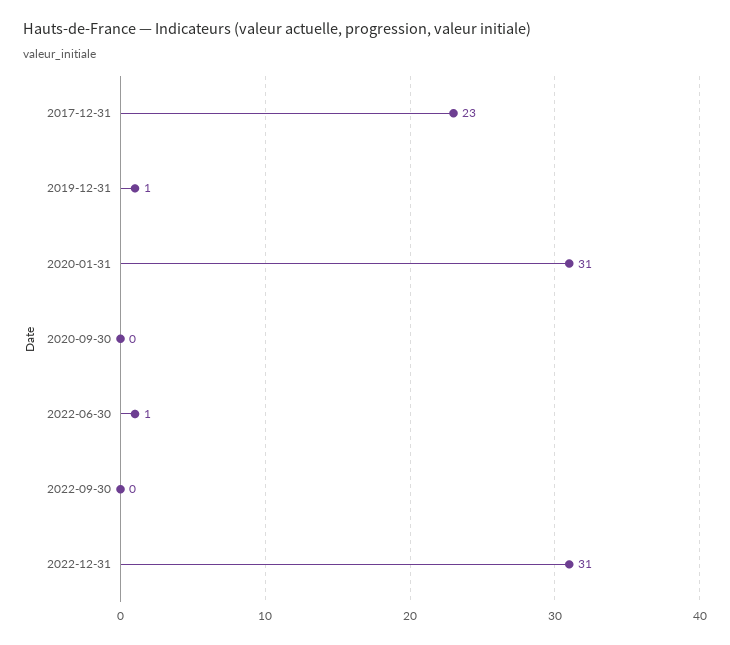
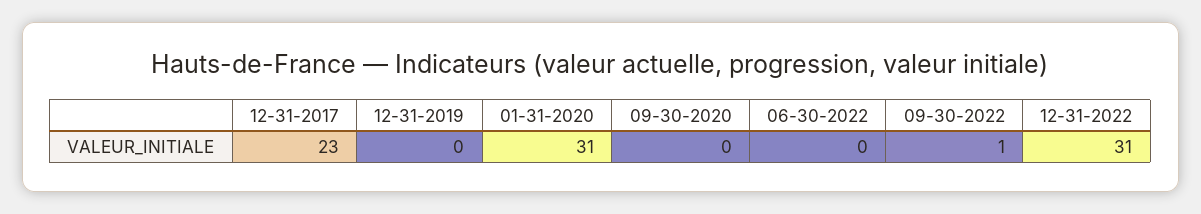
2019-12-31: 1 -> 0
2022-06-30: 1 -> 0
2022-09-30: 0 -> 1

